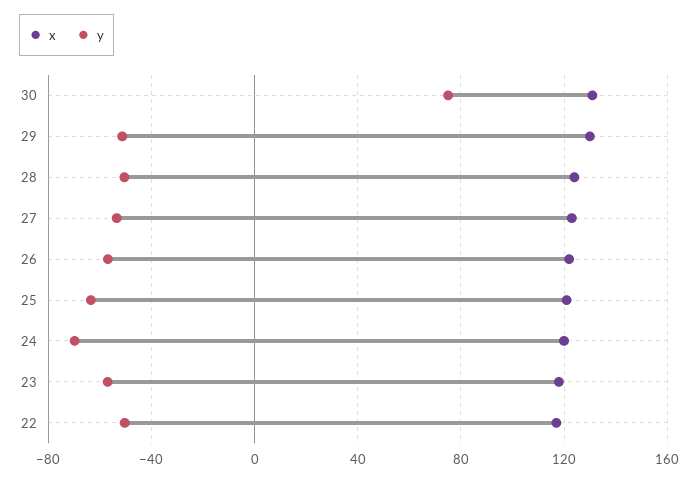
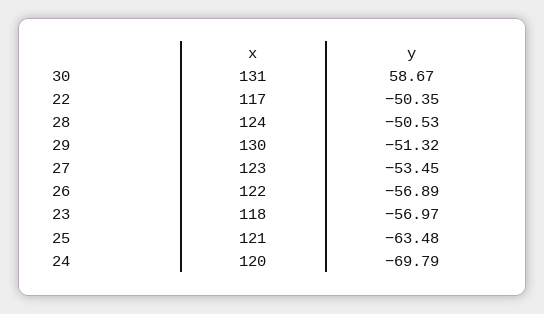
y, 30: 75 -> 58.67

